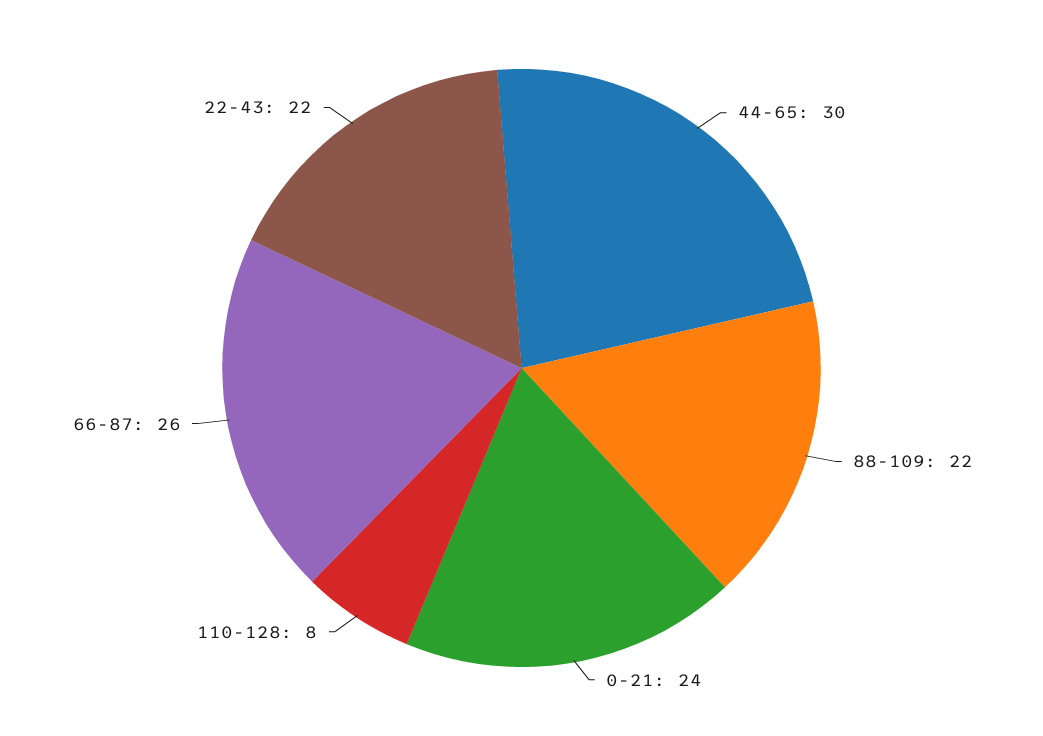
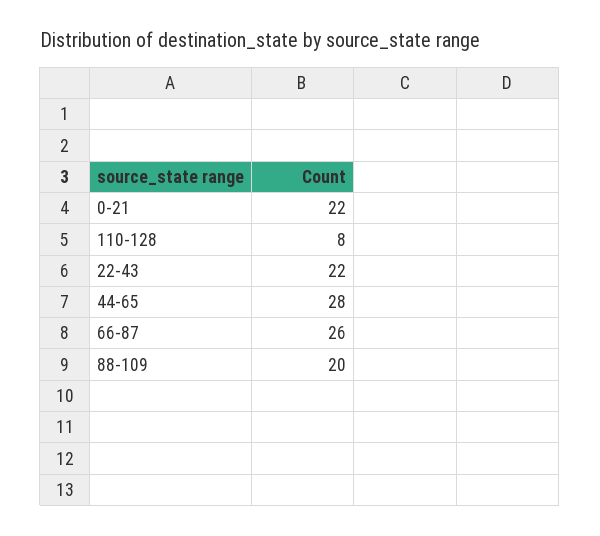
44-65: 30 -> 28
88-109: 22 -> 20
0-21: 24 -> 22

